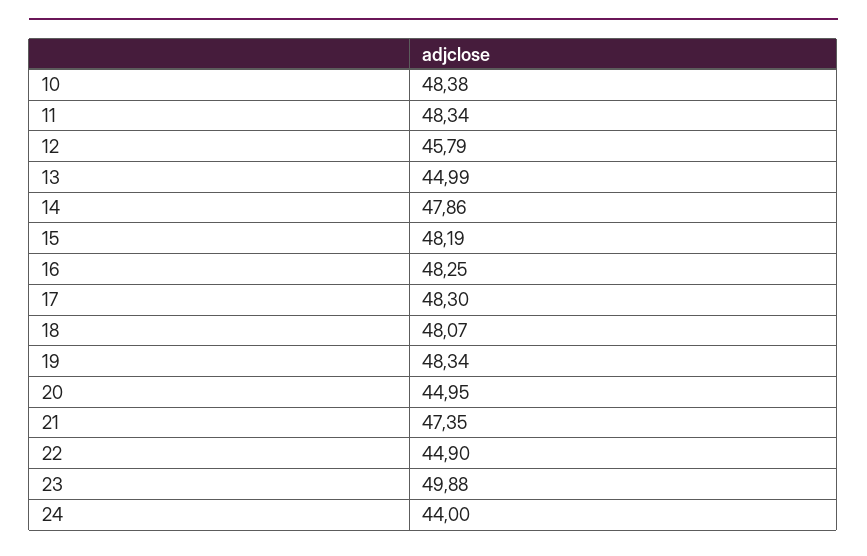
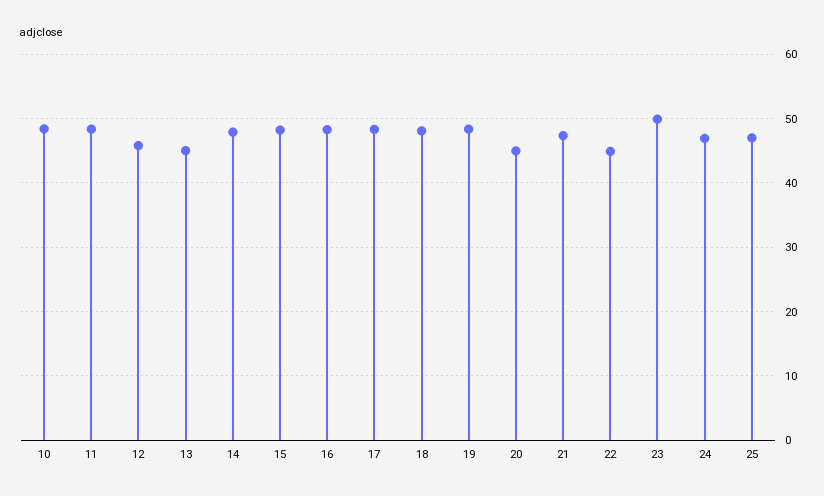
24: 44 -> 47
25: none -> 47

